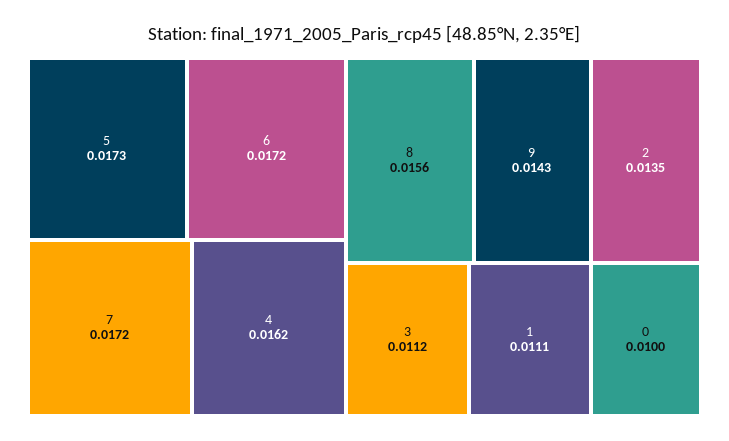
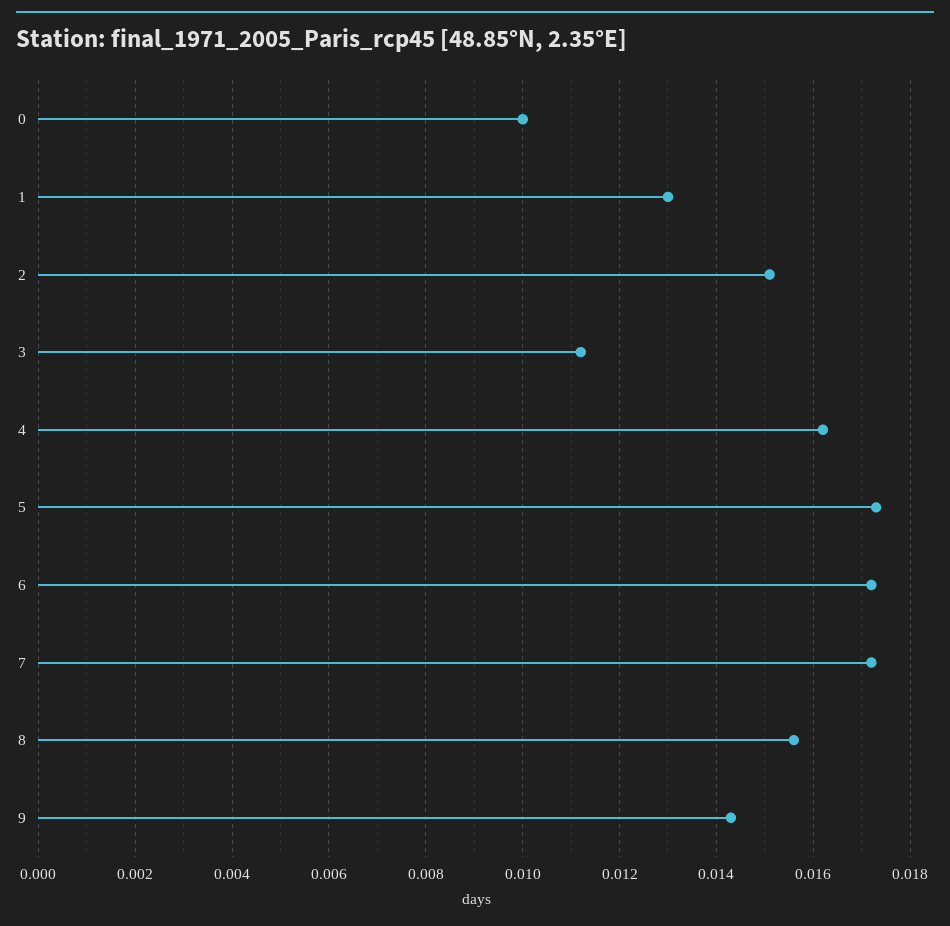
2: 0.0135 -> 0.015
1: 0.0111 -> 0.013

